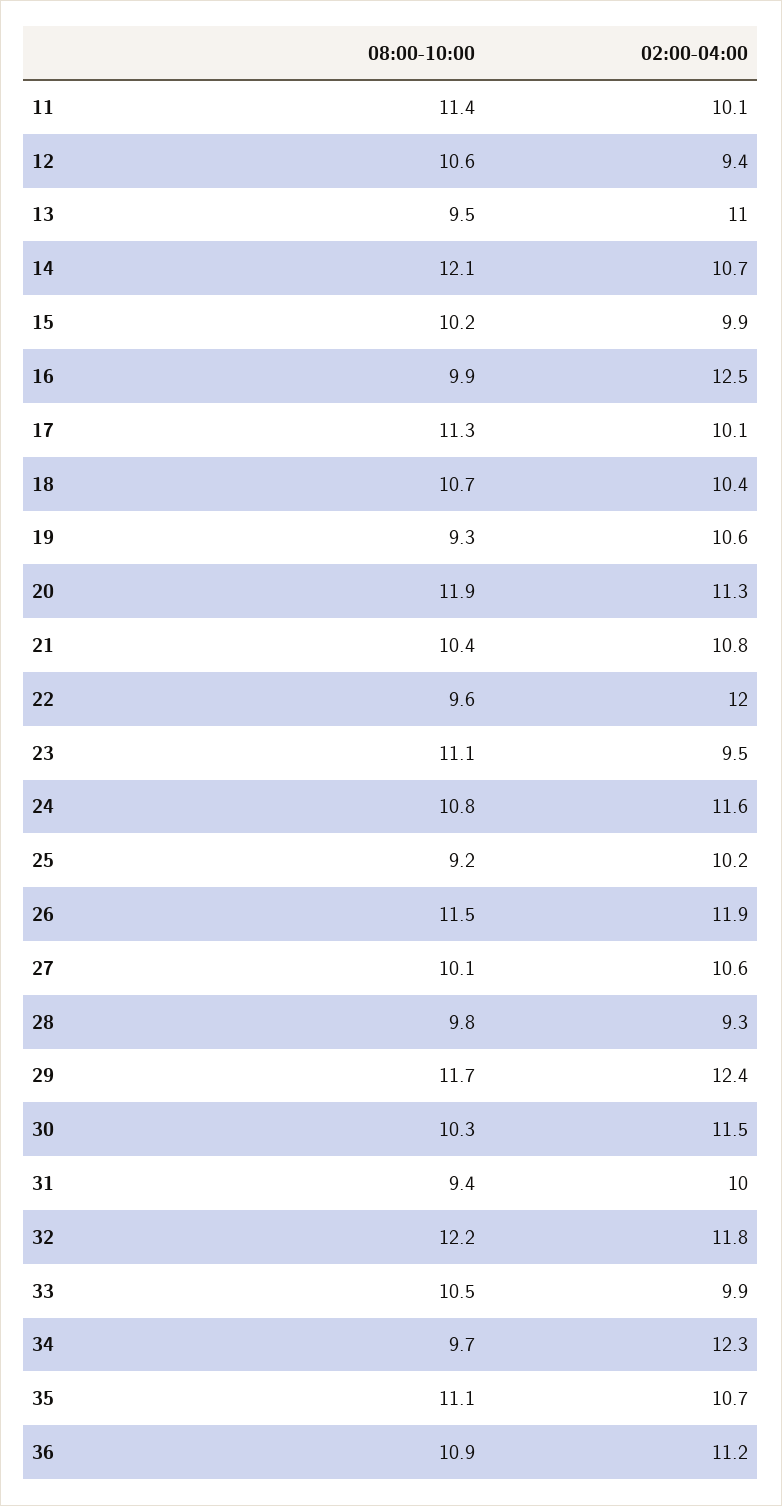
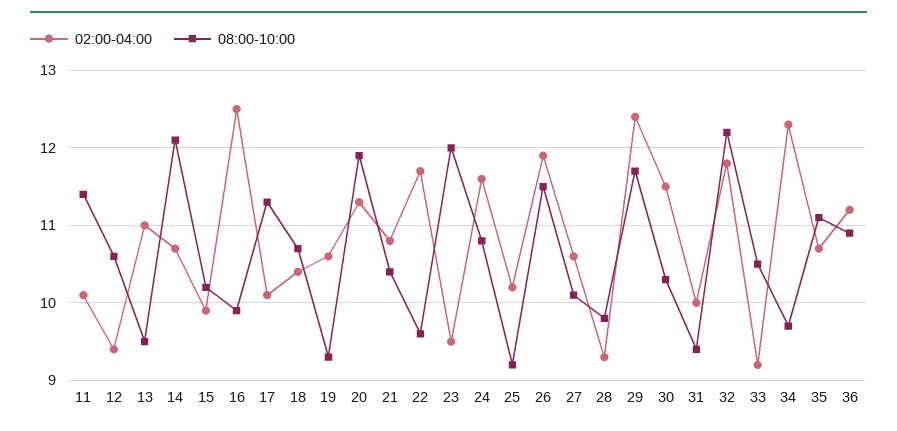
02:00-04:00, 22: 12 -> 11.7
08:00-10:00, 23: 11.1 -> 12
02:00-04:00, 33: 9.9 -> 9.2

